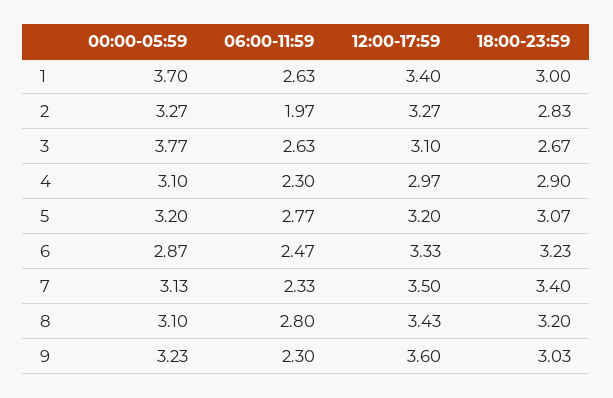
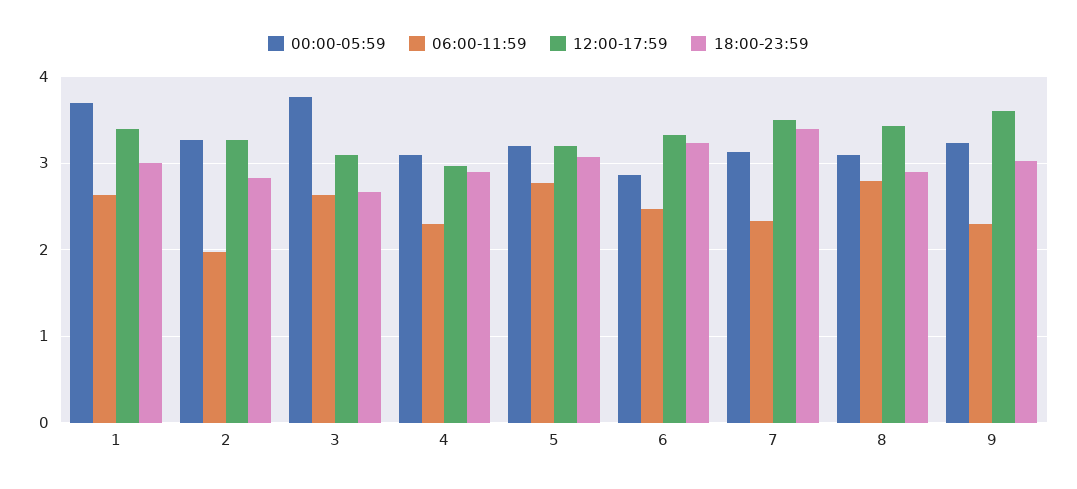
18:00-23:59, 8: 3.2 -> 2.9

